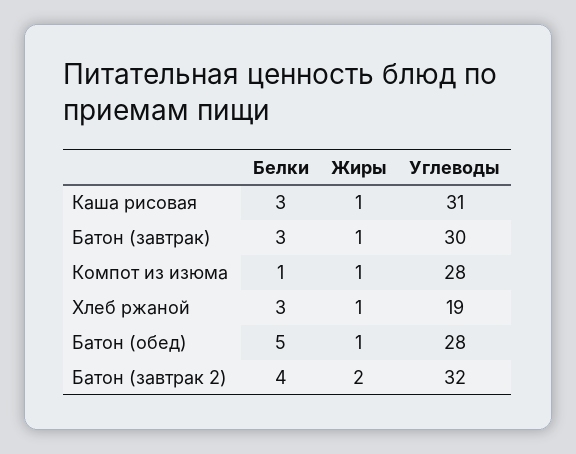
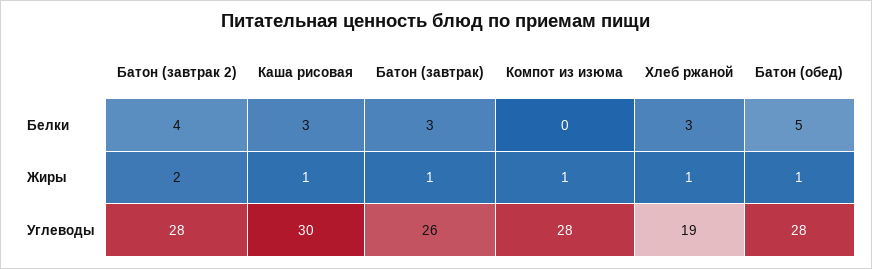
Углеводы, Каша рисовая: 31 -> 30
Углеводы, Батон (завтрак): 30 -> 26
Белки, Компот из изюма: 1 -> 0
Углеводы, Батон (завтрак 2): 32 -> 28

